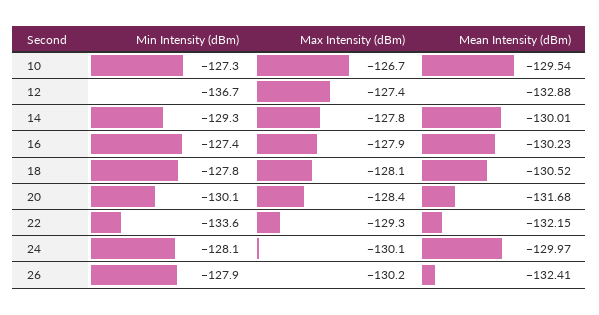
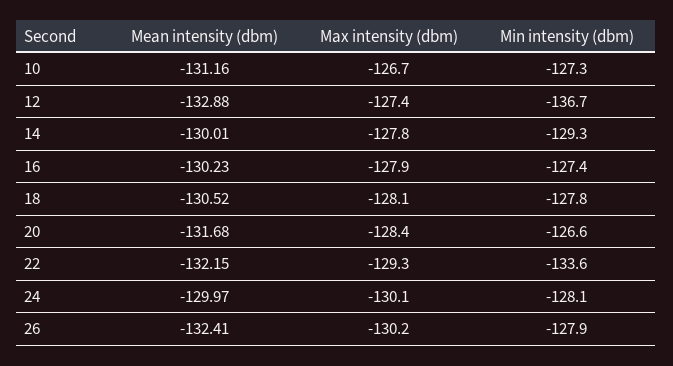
Mean Intensity (dBm), 10: -129.54 -> -131.16
Min Intensity (dBm), 20: -130.1 -> -126.6

